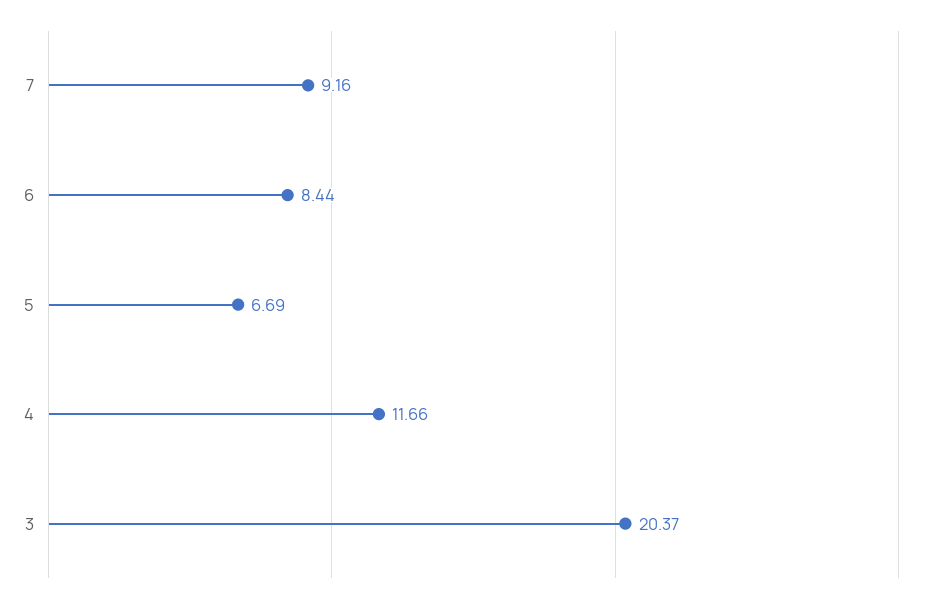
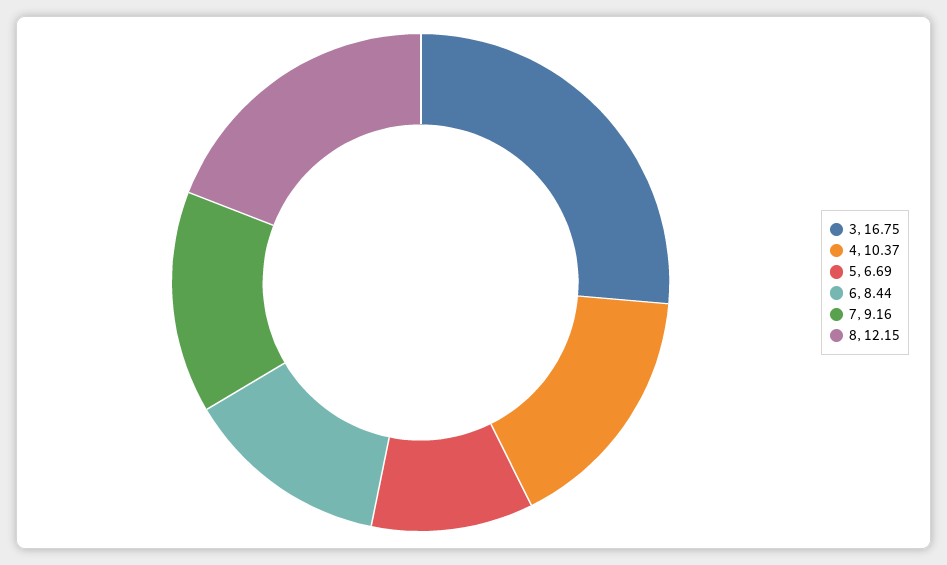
4: 11.66 -> 10.37
3: 20.37 -> 16.75
8: none -> 12.15

